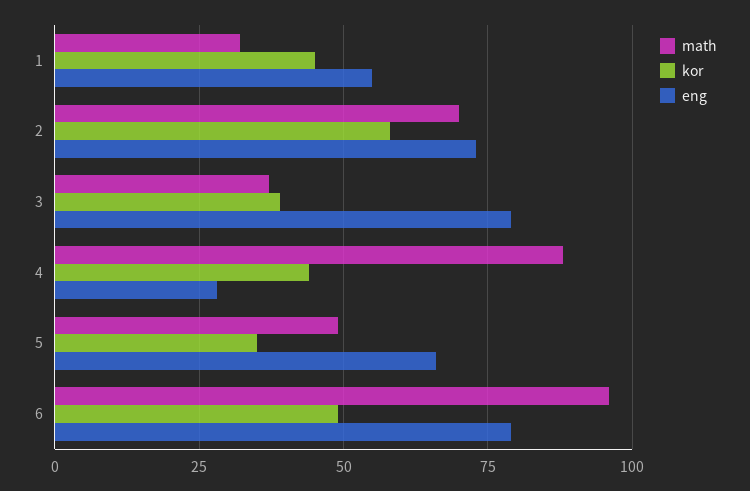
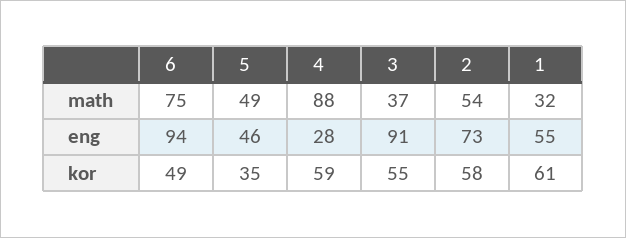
kor, 1: 45 -> 61
math, 2: 70 -> 54
kor, 3: 40 -> 55
eng, 3: 80 -> 91
kor, 4: 45 -> 59
eng, 5: 65 -> 46
math, 6: 95 -> 75
eng, 6: 80 -> 94

